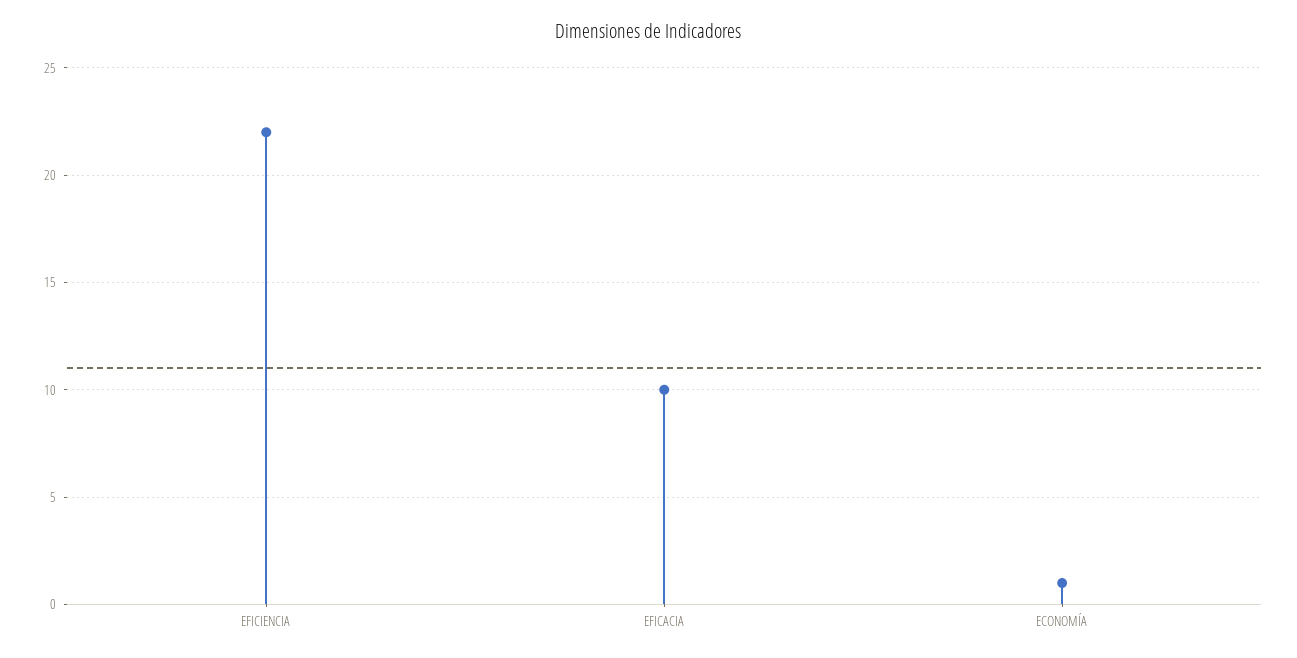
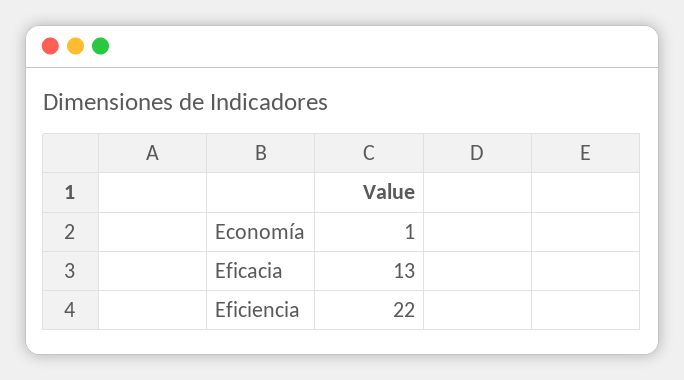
EFICACIA: 10 -> 13

